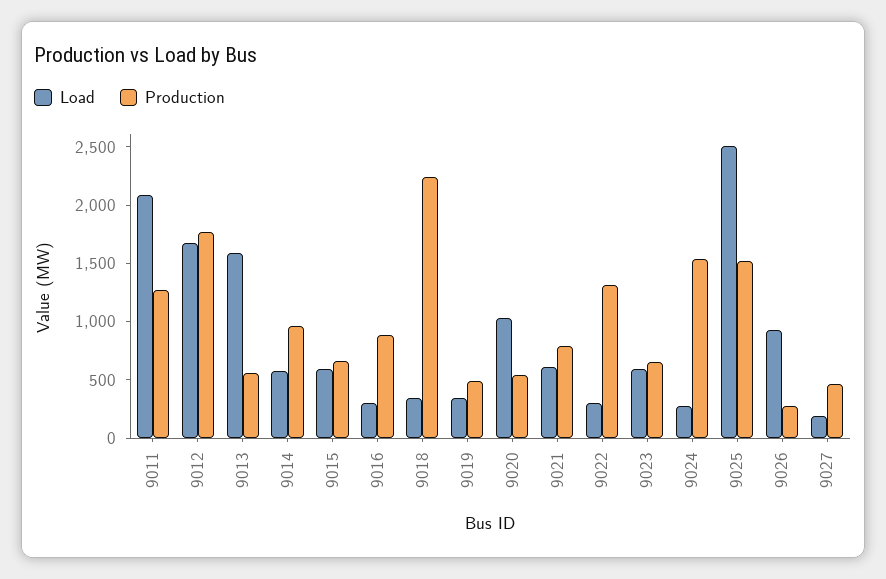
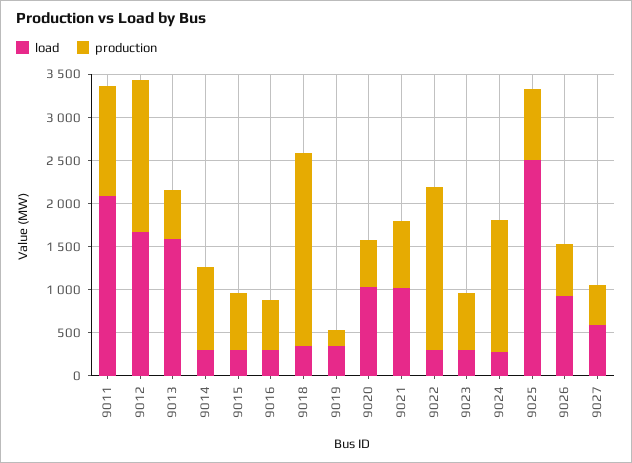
Load, 9014: 600 -> 300
Load, 9015: 600 -> 300
Production, 9016: 900 -> 600
Production, 9019: 500 -> 200
Load, 9021: 600 -> 1000
Production, 9022: 1300 -> 1900
Load, 9023: 600 -> 300
Production, 9025: 1500 -> 800
Production, 9026: 300 -> 600
Load, 9027: 200 -> 600

